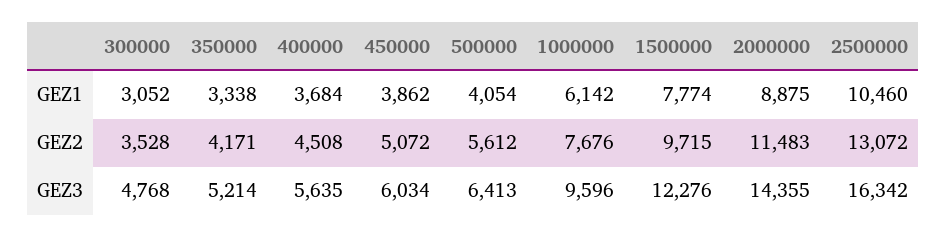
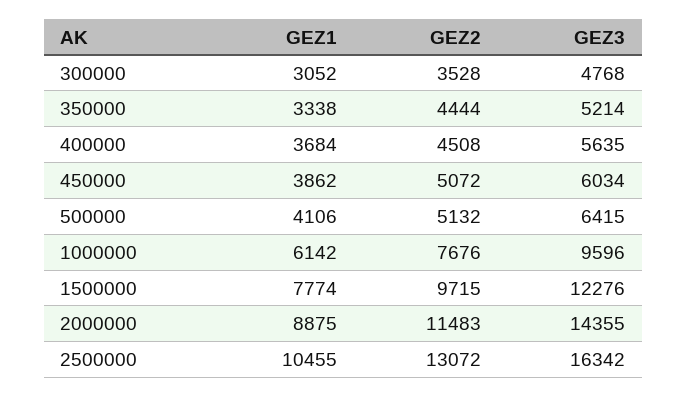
500000, GEZ1: 4054 -> 4106
2500000, GEZ1: 10460 -> 10455
350000, GEZ2: 4171 -> 4444
500000, GEZ2: 5612 -> 5132
500000, GEZ3: 6413 -> 6415

